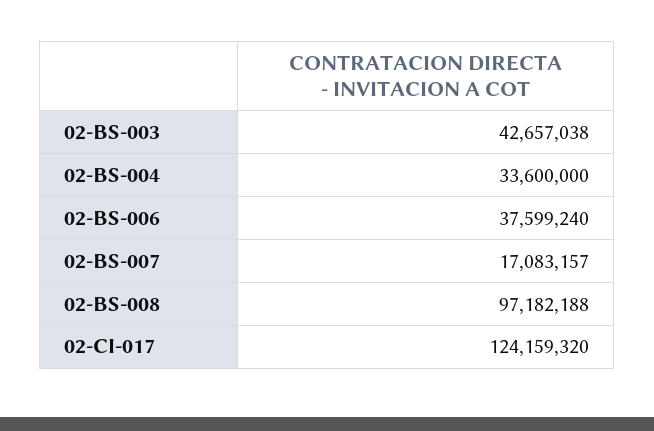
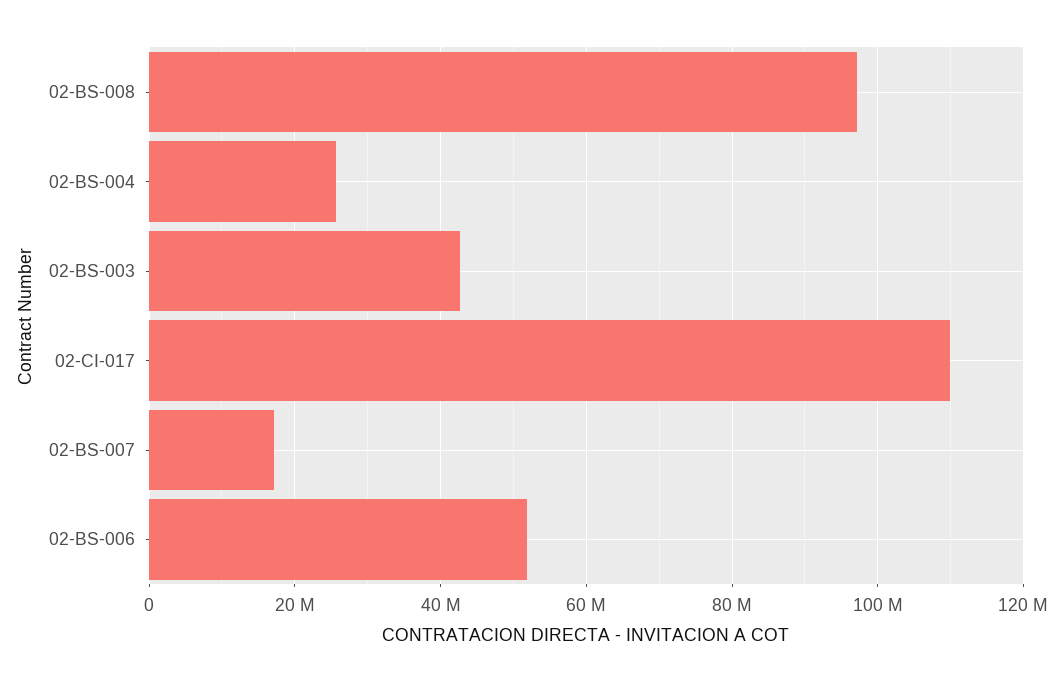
02-BS-004: 33600000 -> 26000000
02-BS-006: 37599240 -> 52000000
02-CI-017: 124159320 -> 110000000

